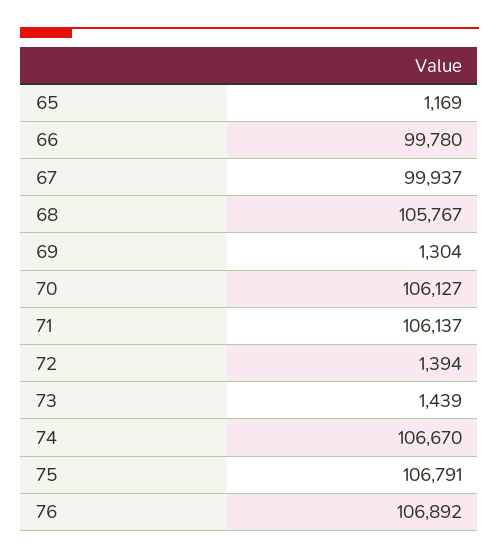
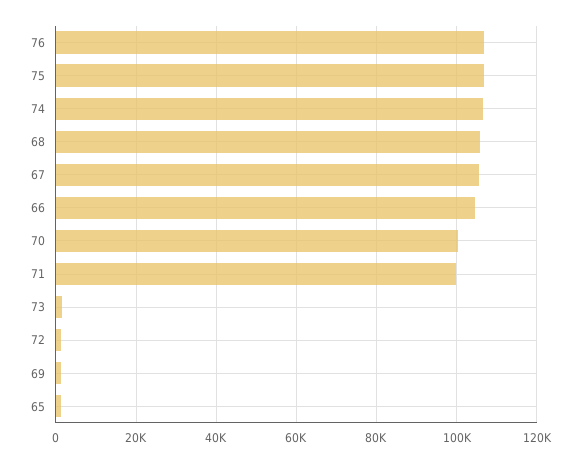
66: 99780 -> 104000
67: 99937 -> 106000
70: 106127 -> 100000
71: 106137 -> 100000

